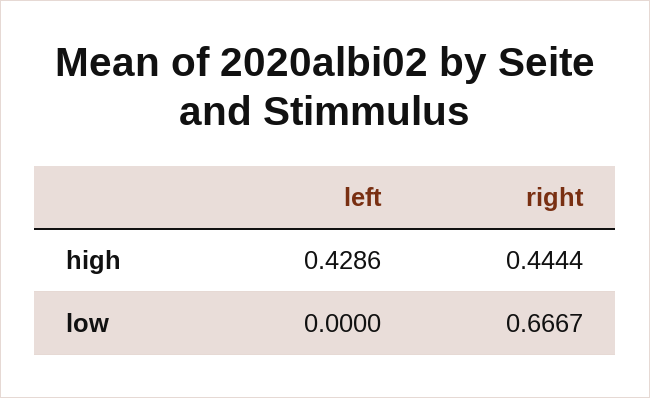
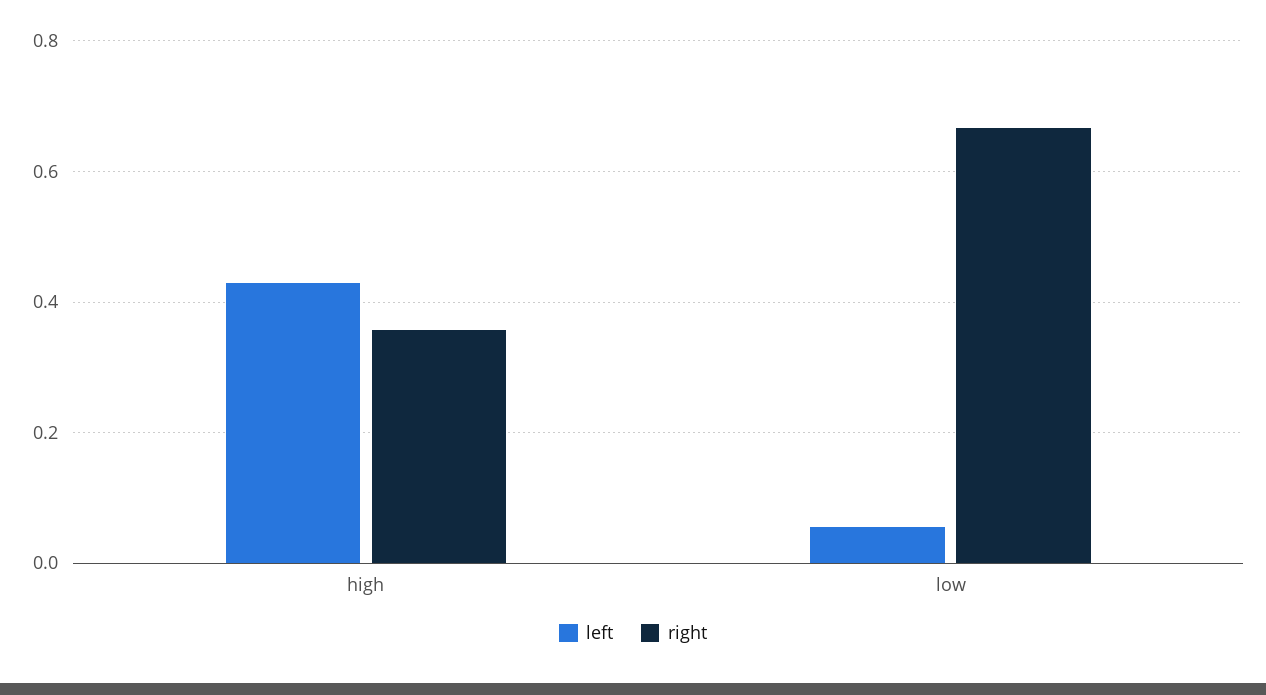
right, high: 0.4444 -> 0.36
left, low: 0 -> 0.06

